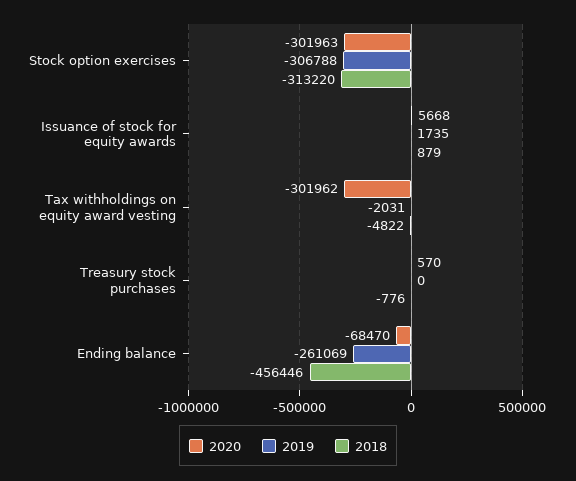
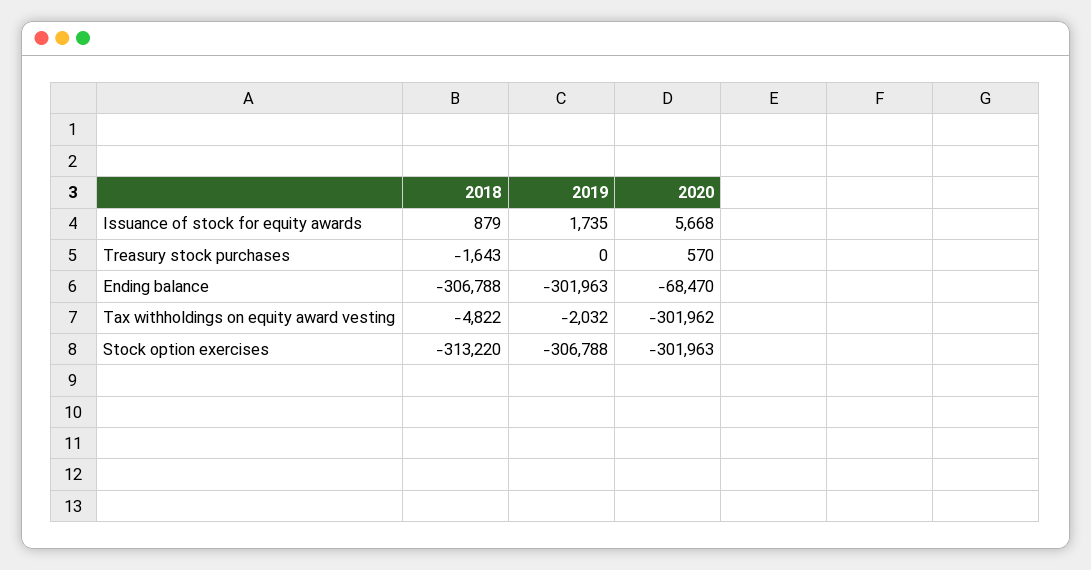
2019, Tax withholdings on equity award vesting: -2031 -> -2032
2018, Treasury stock purchases: -776 -> -1643
2019, Ending balance: -261069 -> -301963
2018, Ending balance: -456446 -> -306788

